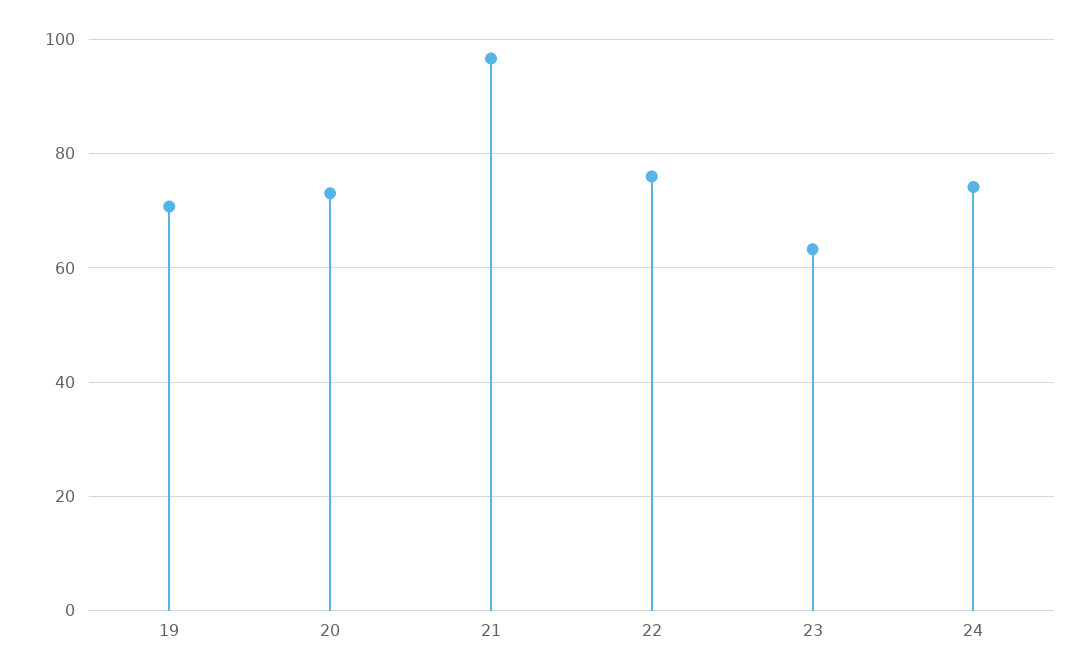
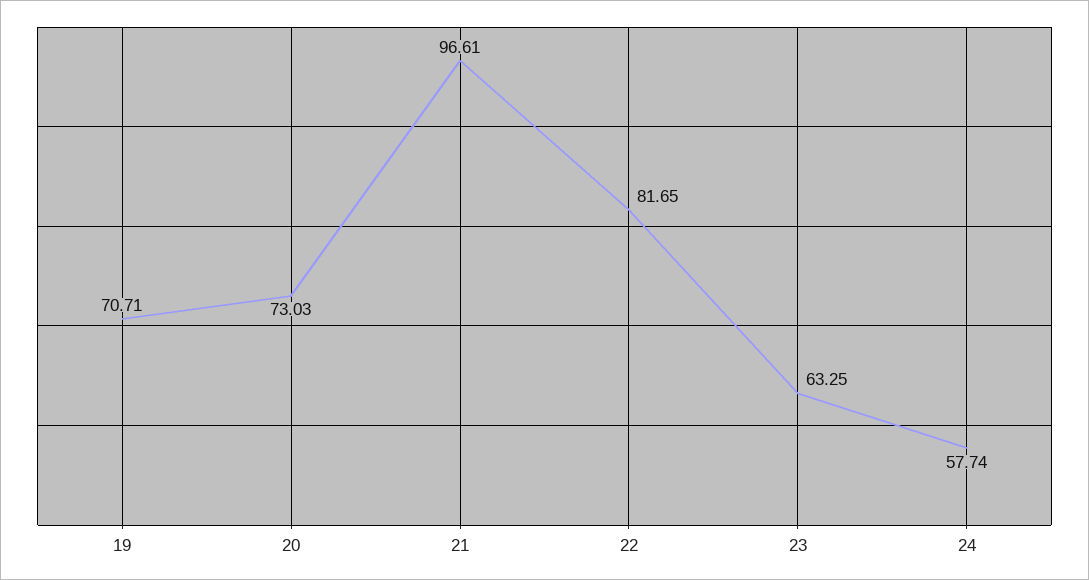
22: 76 -> 81.65
24: 74 -> 57.74

